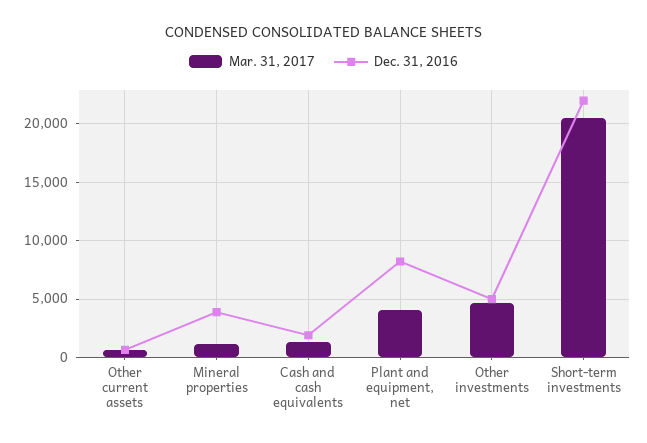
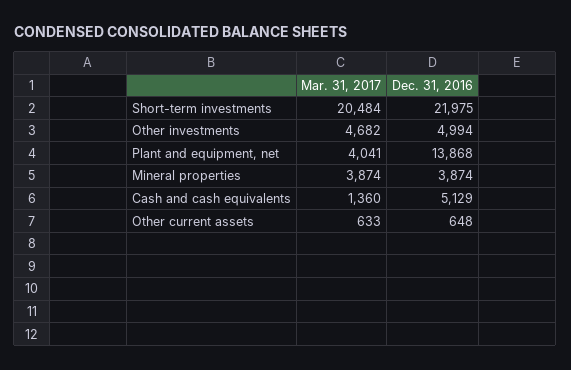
Mar. 31, 2017, Mineral properties: 1000 -> 3874
Dec. 31, 2016, Cash and cash equivalents: 2000 -> 5129
Dec. 31, 2016, Plant and equipment, net: 8000 -> 13868

